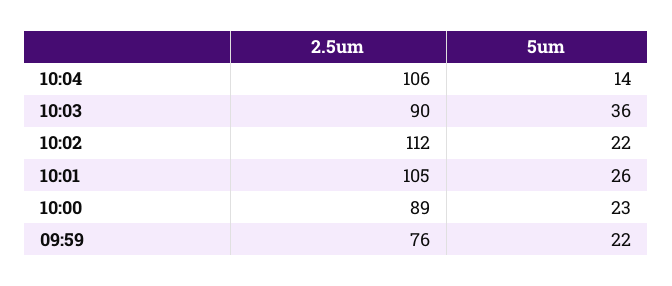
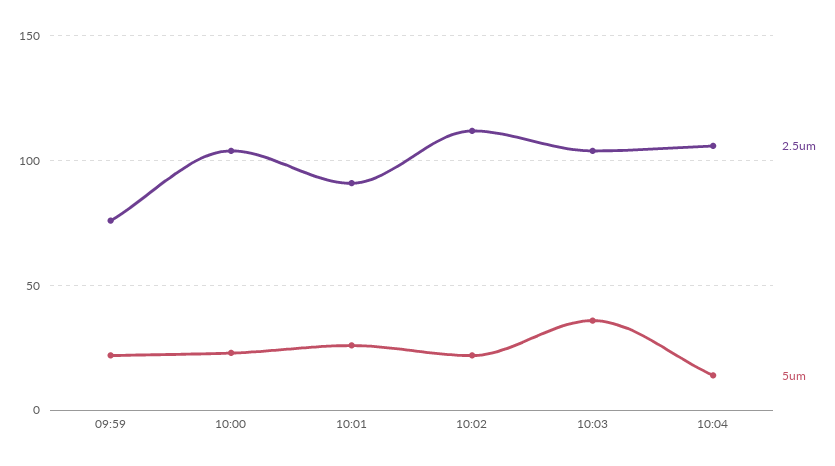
2.5um, 10:03: 90 -> 105
2.5um, 10:01: 105 -> 90
2.5um, 10:00: 89 -> 105

